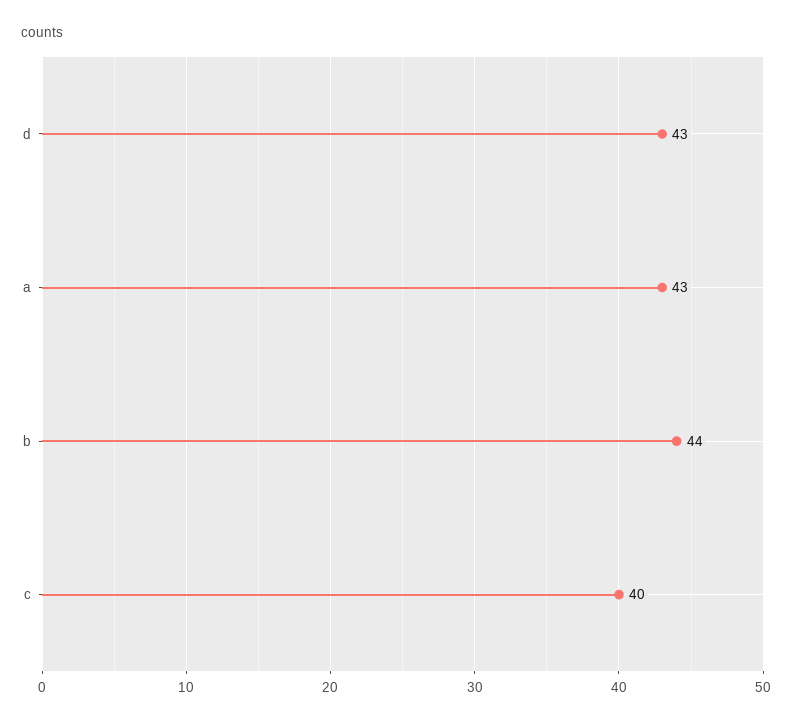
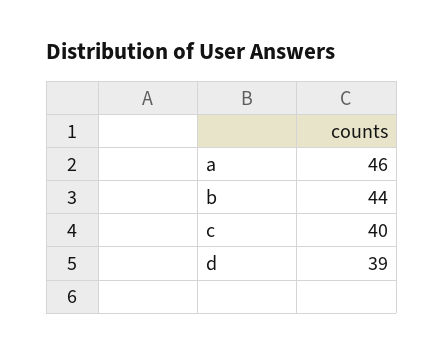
d: 43 -> 39
a: 43 -> 46

